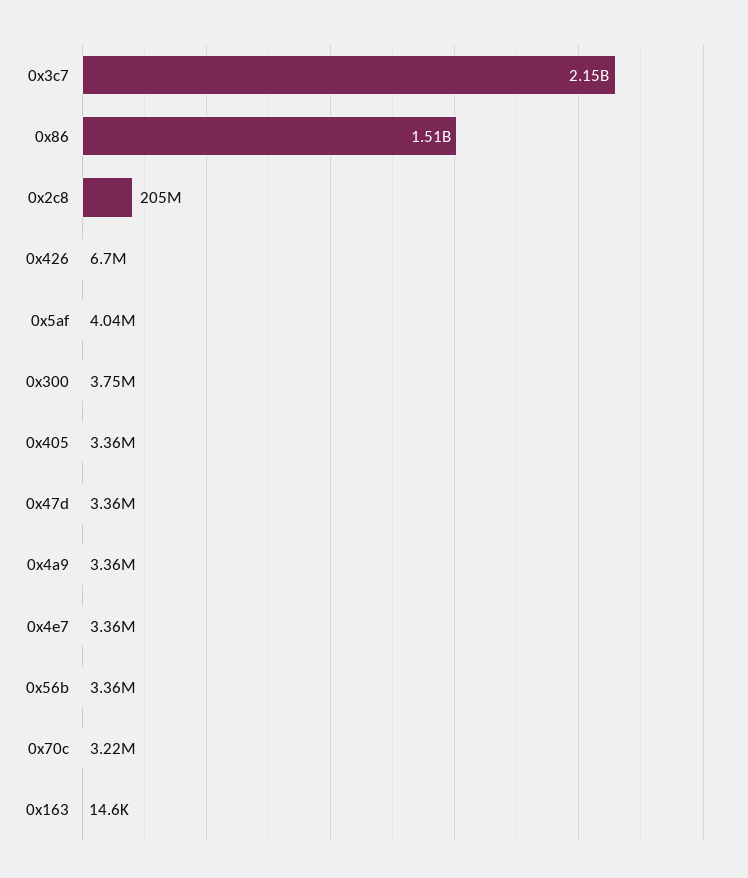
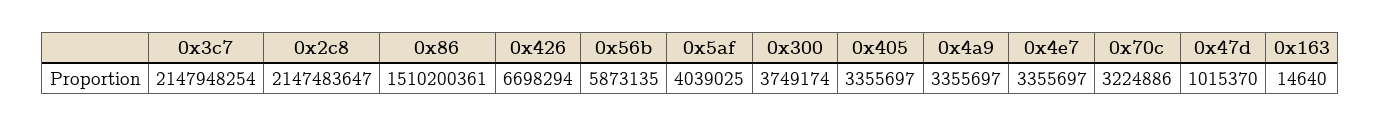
0x2c8: 205000000 -> 2147483647
0x47d: 3360000 -> 1015370
0x56b: 3360000 -> 5873135

